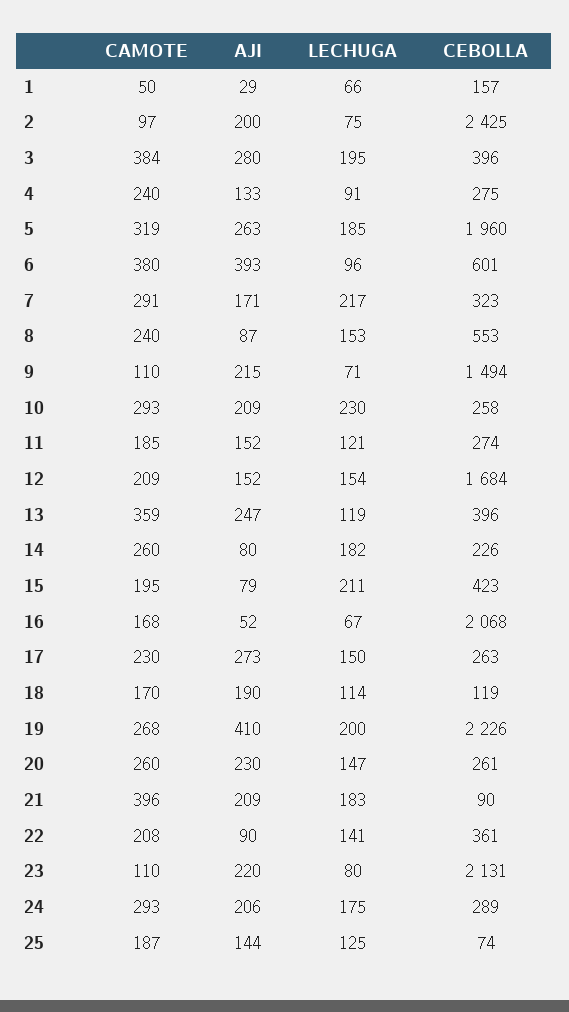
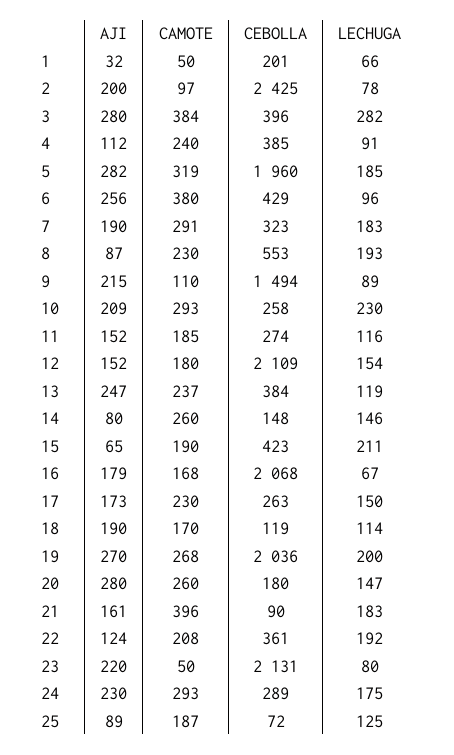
AJI, 1: 29 -> 32
CEBOLLA, 1: 157 -> 201
LECHUGA, 2: 75 -> 78
LECHUGA, 3: 195 -> 282
AJI, 4: 133 -> 112
CEBOLLA, 4: 275 -> 385
AJI, 5: 263 -> 282
AJI, 6: 393 -> 256
CEBOLLA, 6: 601 -> 429
AJI, 7: 171 -> 190
LECHUGA, 7: 217 -> 183
CAMOTE, 8: 240 -> 230
LECHUGA, 8: 153 -> 193
LECHUGA, 9: 71 -> 89
LECHUGA, 11: 121 -> 116
CAMOTE, 12: 209 -> 180
CEBOLLA, 12: 1684 -> 2109
CAMOTE, 13: 359 -> 237
CEBOLLA, 13: 396 -> 384
LECHUGA, 14: 182 -> 146
CEBOLLA, 14: 226 -> 148
CAMOTE, 15: 195 -> 190
AJI, 15: 79 -> 65
AJI, 16: 52 -> 179
AJI, 17: 273 -> 173
AJI, 19: 410 -> 270
CEBOLLA, 19: 2226 -> 2036
AJI, 20: 230 -> 280
CEBOLLA, 20: 261 -> 180
AJI, 21: 209 -> 161
AJI, 22: 90 -> 124
LECHUGA, 22: 141 -> 192
CAMOTE, 23: 110 -> 50
AJI, 24: 206 -> 230
AJI, 25: 144 -> 89
CEBOLLA, 25: 74 -> 72

